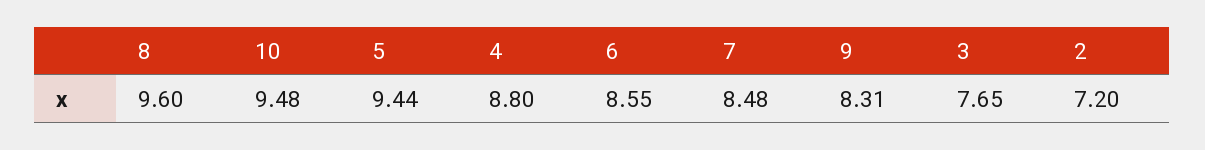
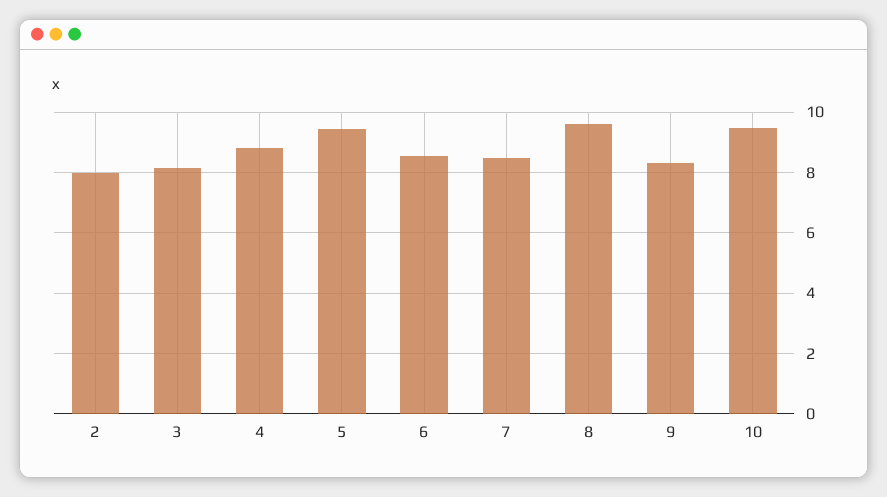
3: 7.65 -> 8.2
2: 7.2 -> 8

